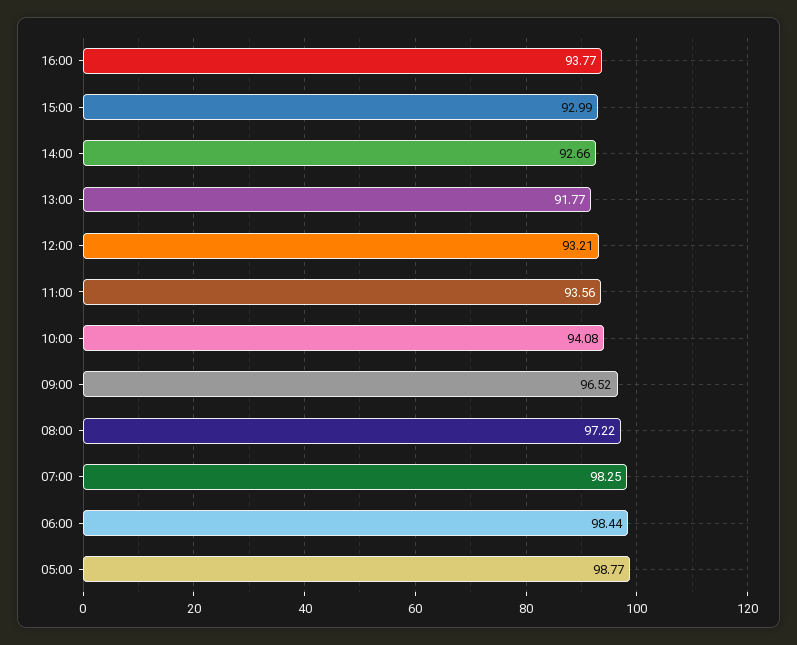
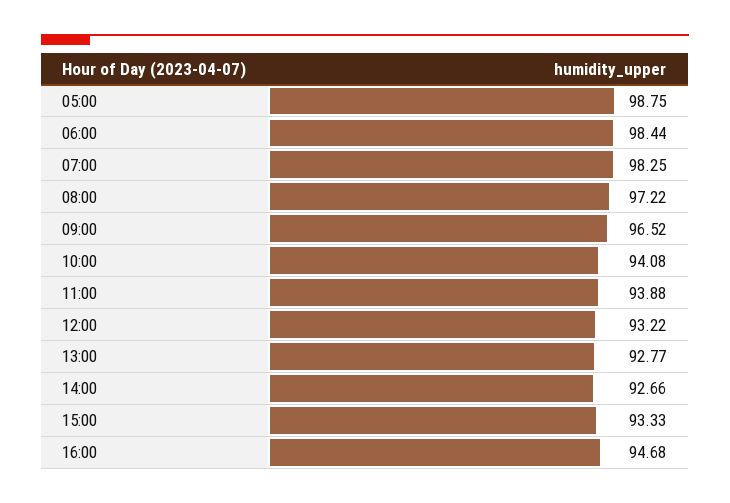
16:00: 93.77 -> 94.68
15:00: 92.99 -> 93.33
13:00: 91.77 -> 92.77
12:00: 93.21 -> 93.22
11:00: 93.56 -> 93.88
05:00: 98.77 -> 98.75

